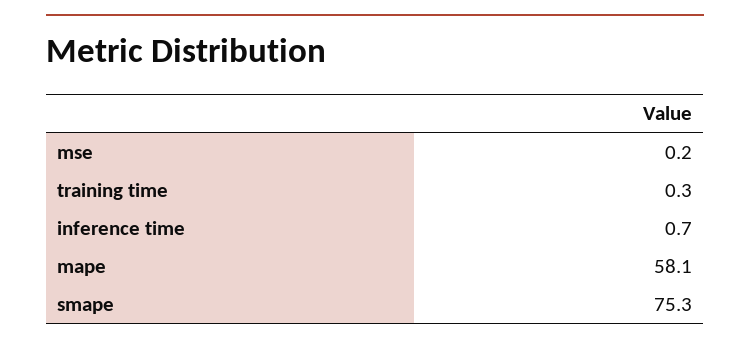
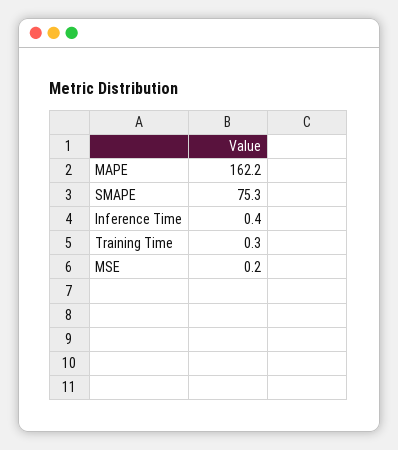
inference time: 0.7 -> 0.4
mape: 58.1 -> 162.2

